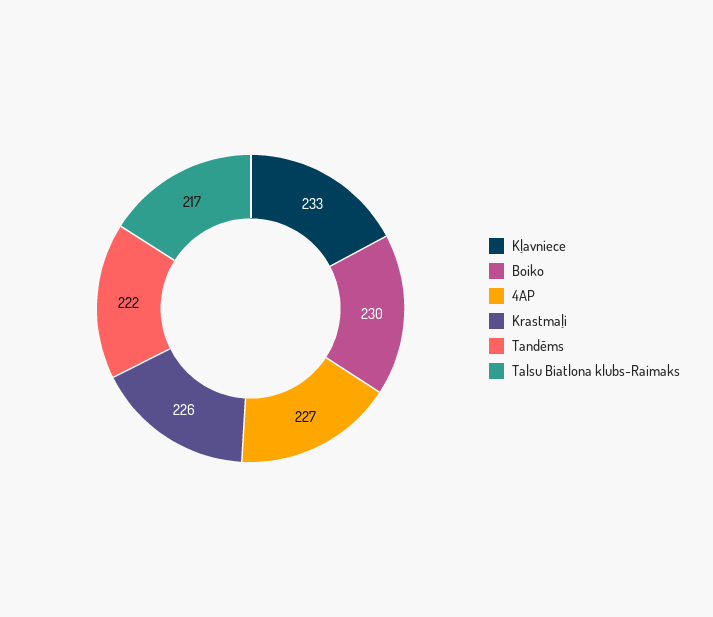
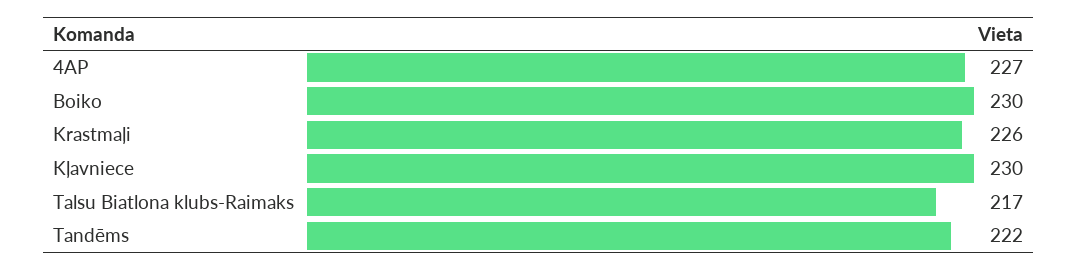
Kļavniece: 233 -> 230

